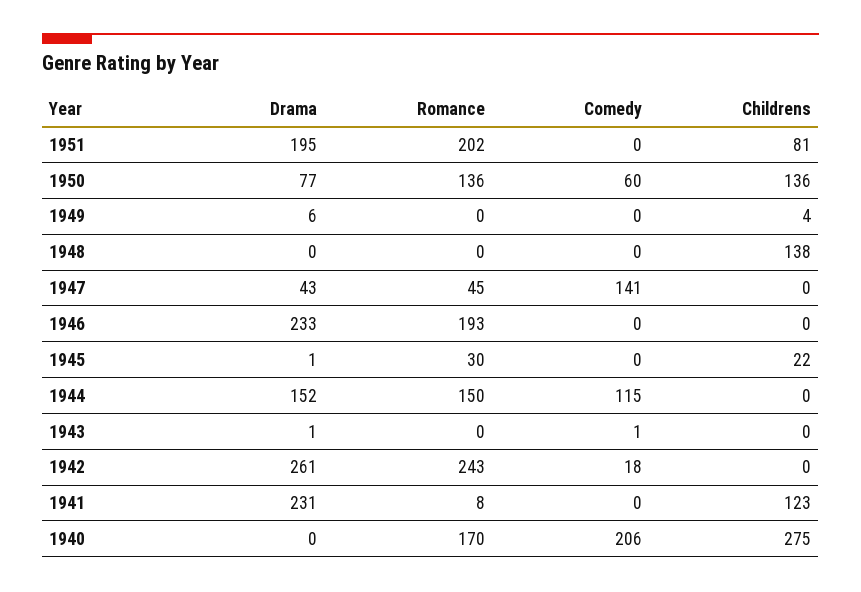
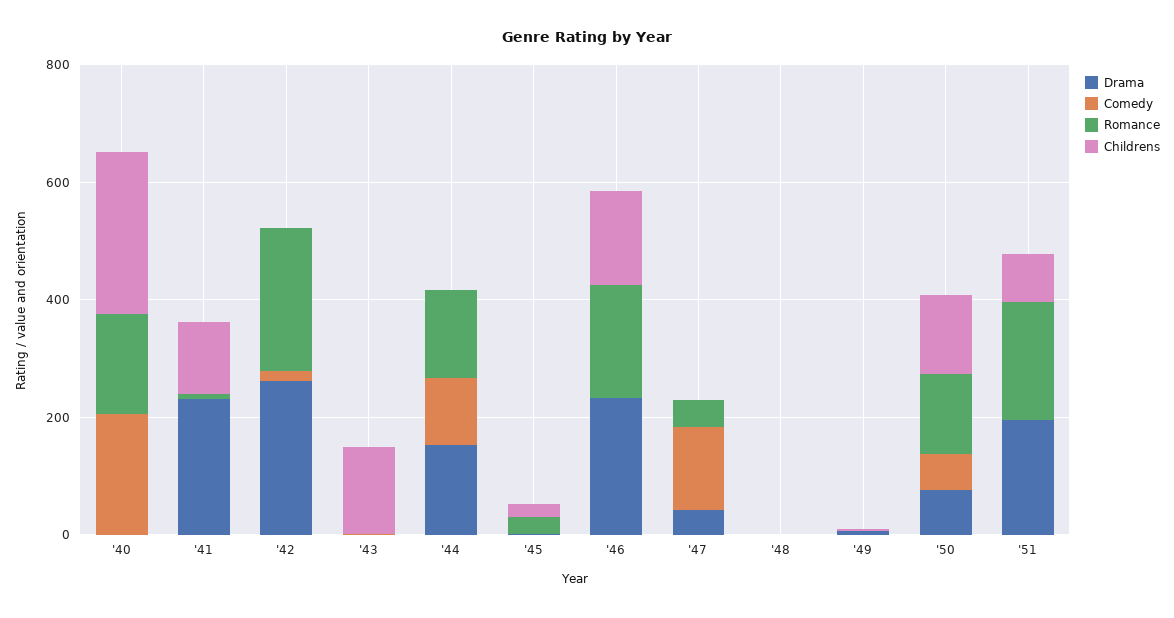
Childrens, 1948: 138 -> 0
Childrens, 1946: 0 -> 150
Childrens, 1943: 0 -> 150

